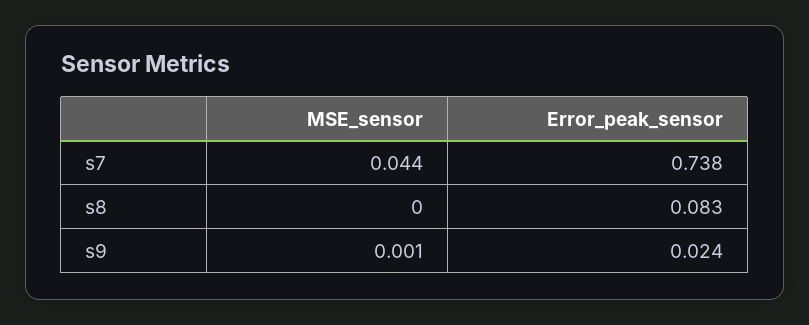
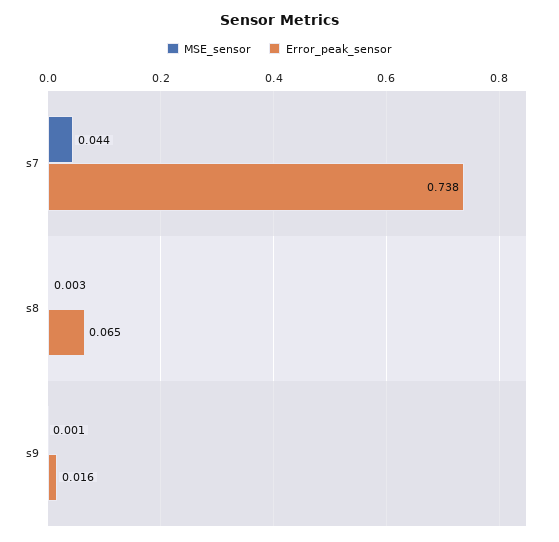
MSE_sensor, s8: 0 -> 0.003
Error_peak_sensor, s8: 0.083 -> 0.065
Error_peak_sensor, s9: 0.024 -> 0.016

